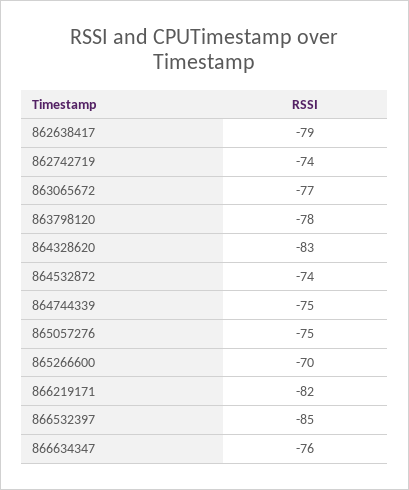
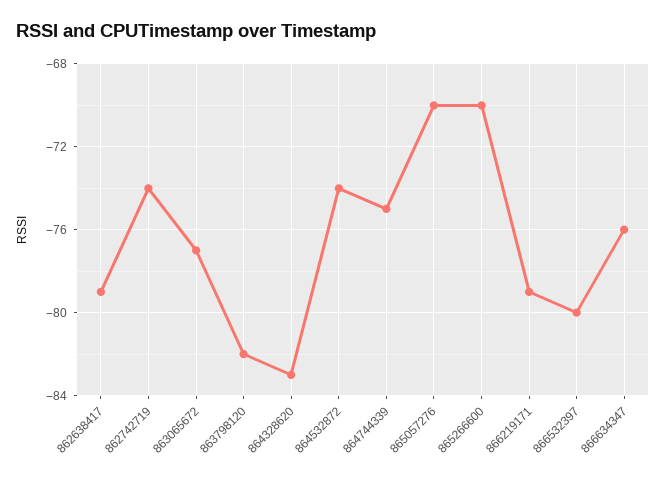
863798120: -78 -> -82
865057276: -75 -> -70
866219171: -82 -> -79
866532397: -85 -> -80

